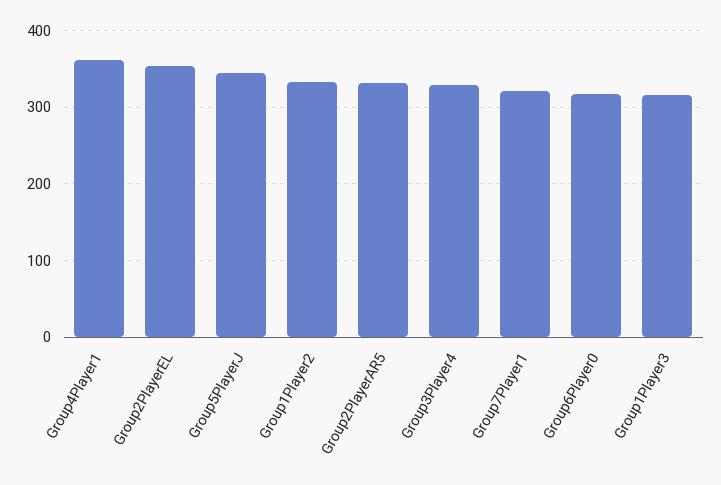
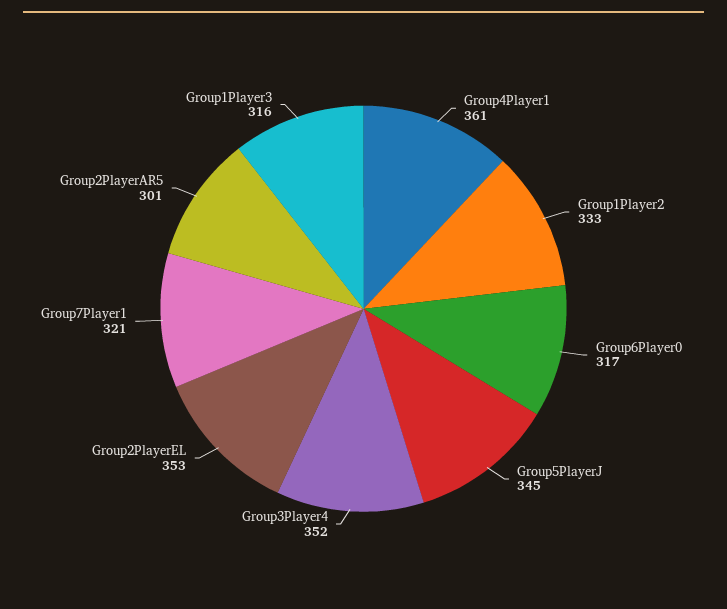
Group2PlayerAR5: 330 -> 301
Group3Player4: 330 -> 352

